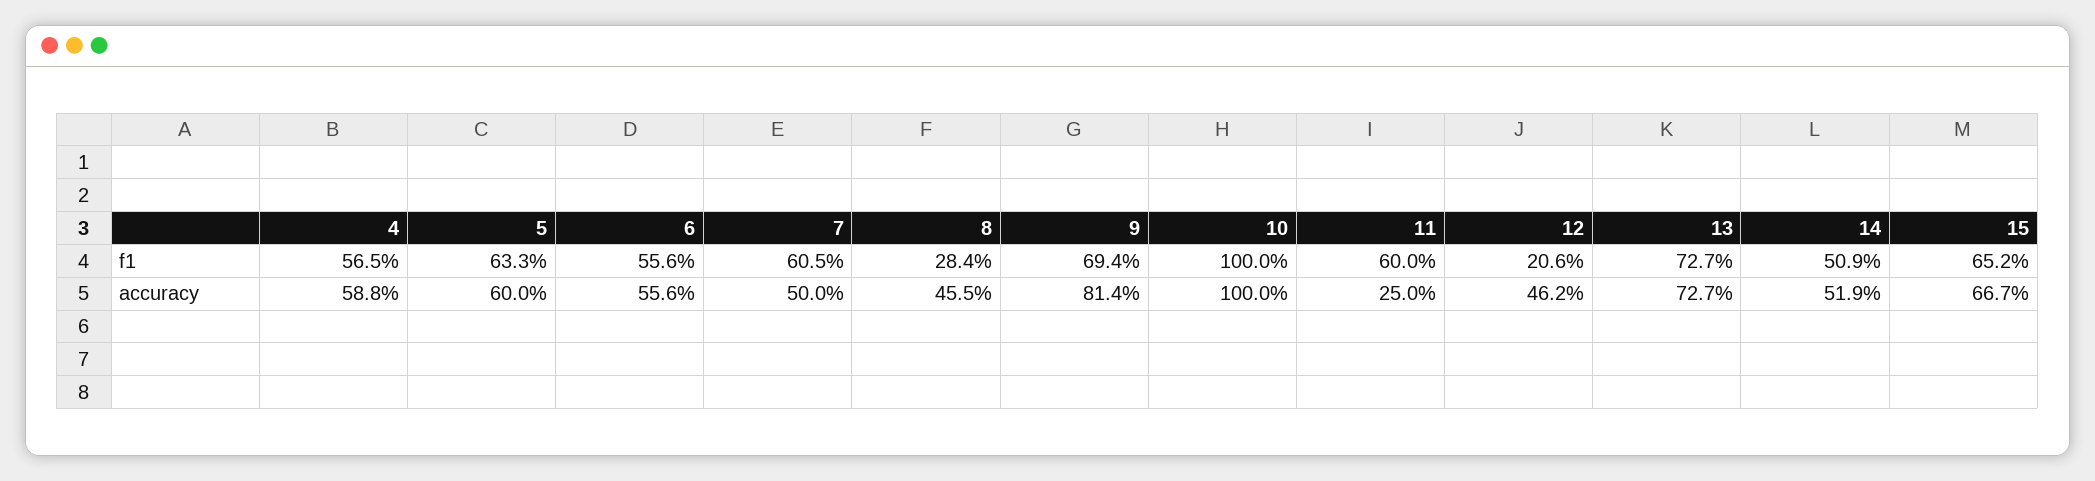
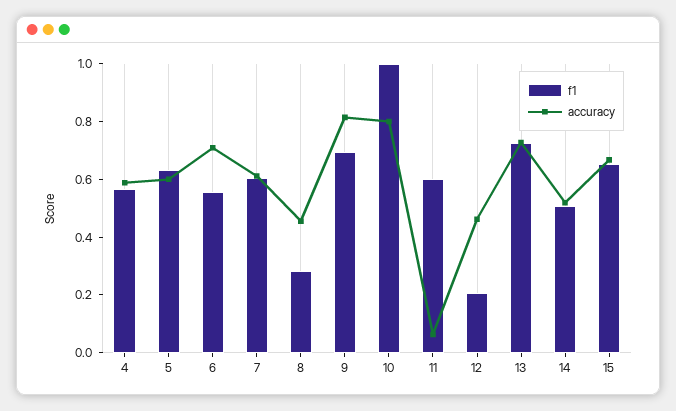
accuracy, 6: 0.556 -> 0.7
accuracy, 7: 0.5 -> 0.6
accuracy, 10: 1 -> 0.8
accuracy, 11: 0.25 -> 0.05

